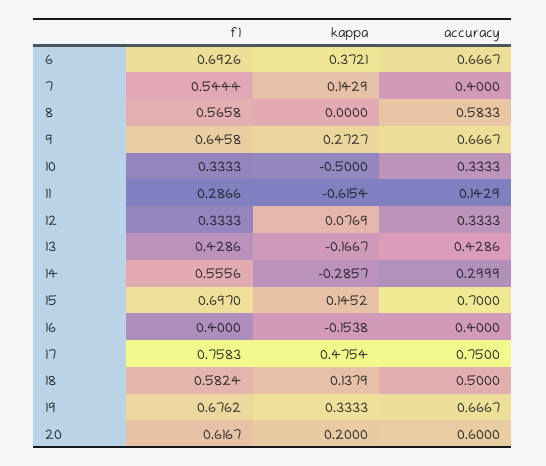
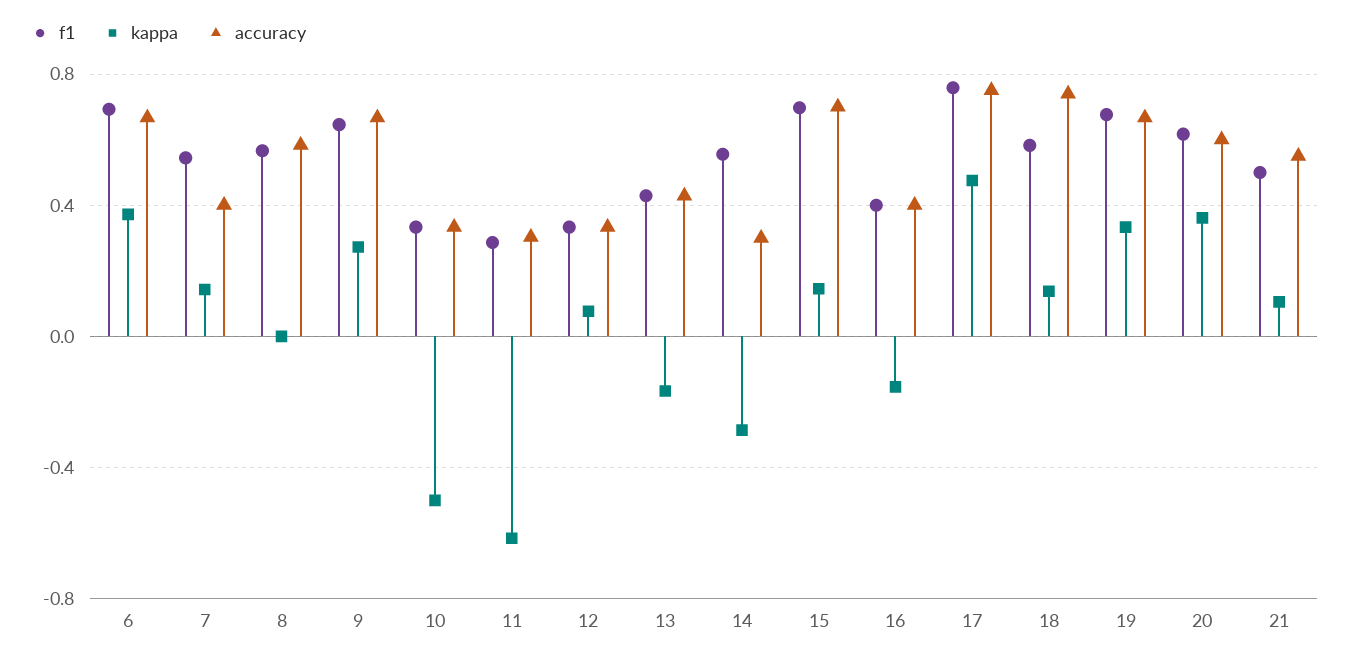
accuracy, 11: 0.1429 -> 0.3
accuracy, 18: 0.5 -> 0.75
kappa, 20: 0.2 -> 0.35
f1, 21: none -> 0.5
kappa, 21: none -> 0.1
accuracy, 21: none -> 0.55

